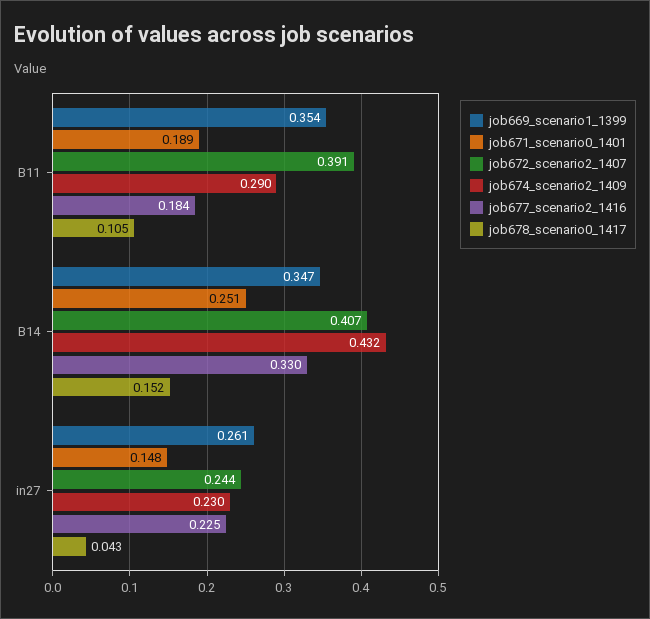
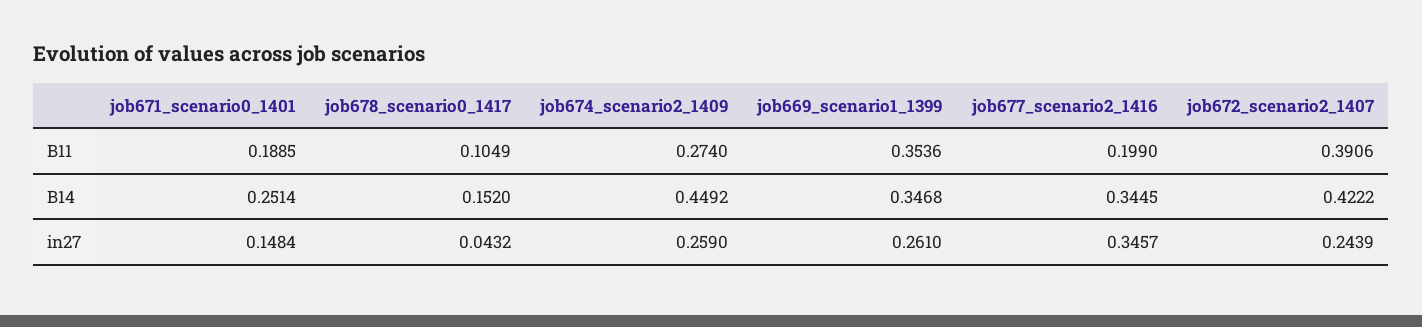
job674_scenario2_1409, B11: 0.29 -> 0.274
job677_scenario2_1416, B11: 0.184 -> 0.199
job672_scenario2_1407, B14: 0.407 -> 0.4222
job674_scenario2_1409, B14: 0.432 -> 0.4492
job677_scenario2_1416, B14: 0.33 -> 0.3445
job674_scenario2_1409, in27: 0.23 -> 0.259
job677_scenario2_1416, in27: 0.225 -> 0.3457

